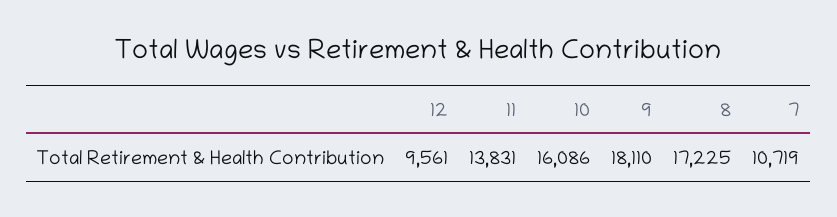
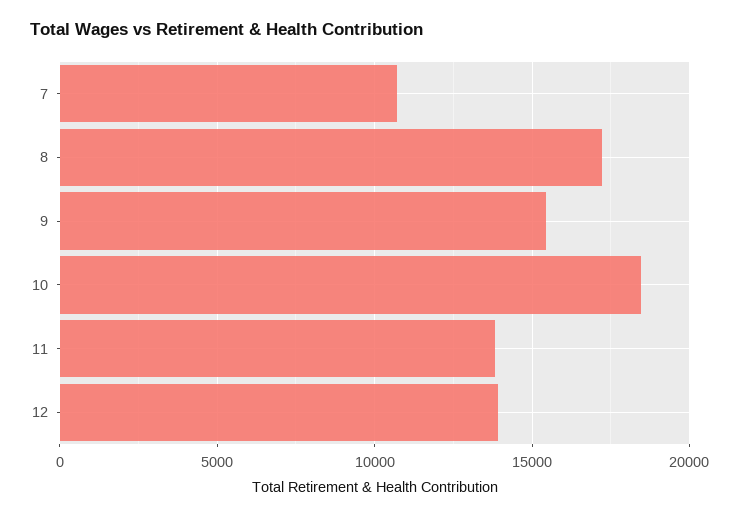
12: 9561 -> 14000
10: 16086 -> 18500
9: 18110 -> 15500

